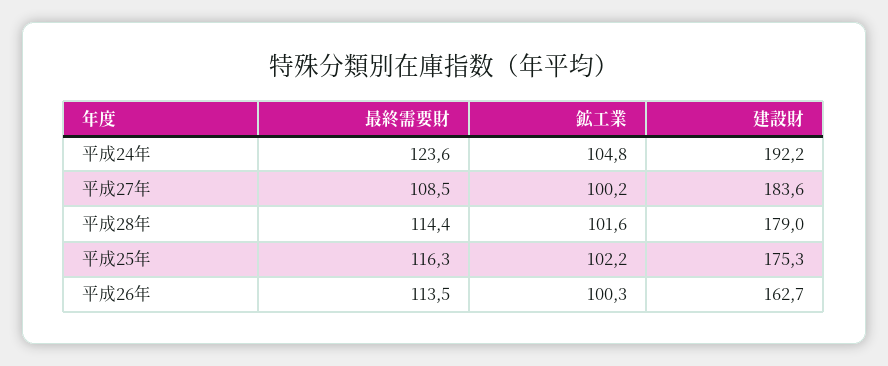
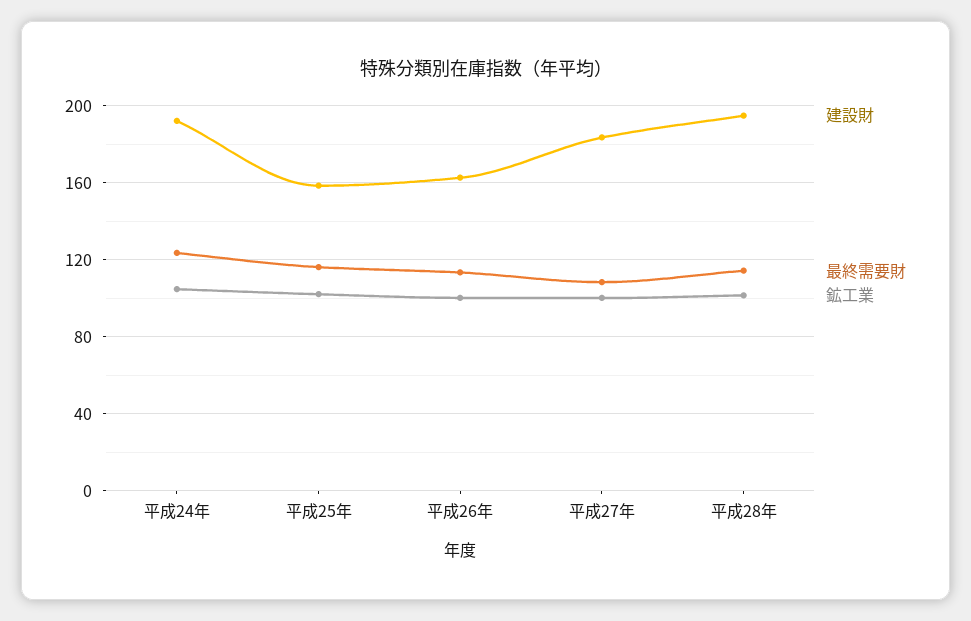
建設財, 平成28年: 179 -> 195
建設財, 平成25年: 175.3 -> 160

